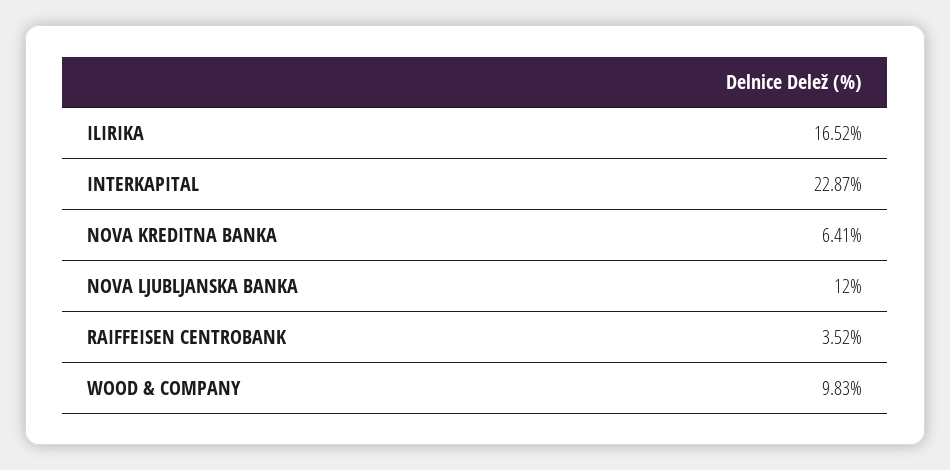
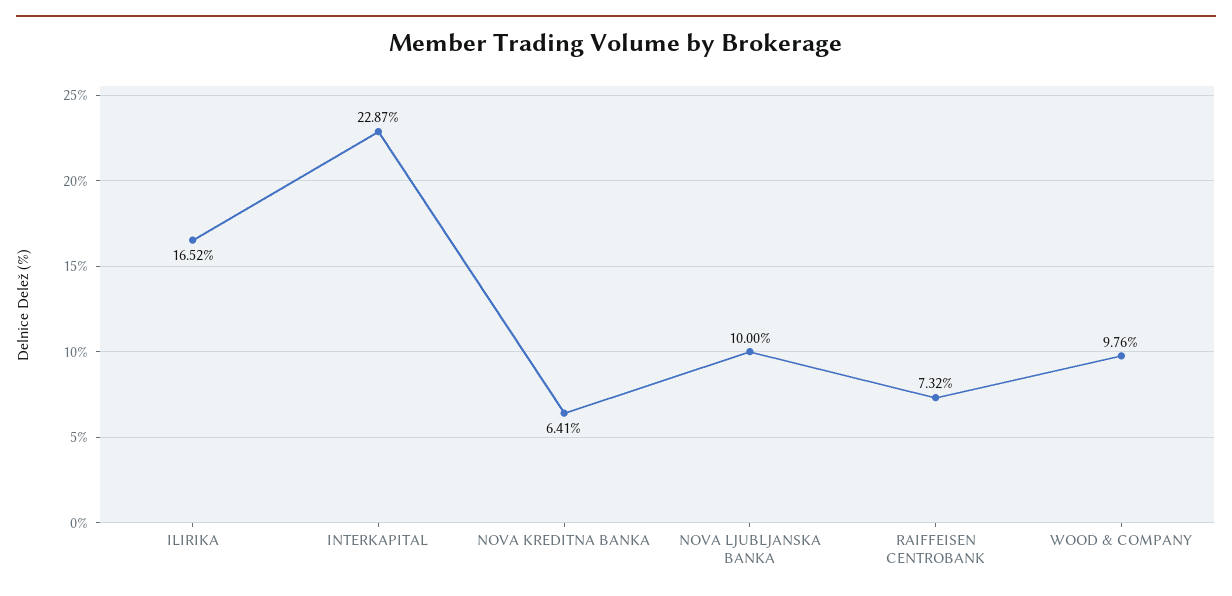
NOVA LJUBLJANSKA BANKA: 12 -> 10
RAIFFEISEN CENTROBANK: 3.52 -> 7.32
WOOD & COMPANY: 9.83 -> 9.76

